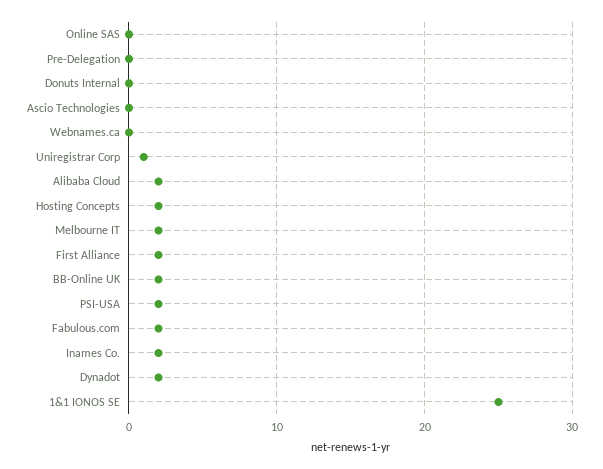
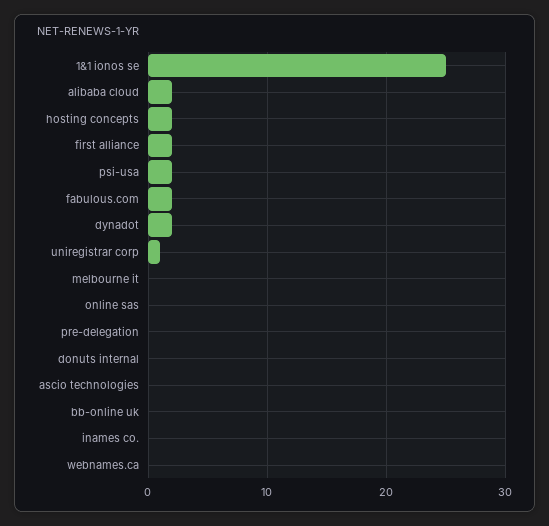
Melbourne IT: 2 -> 0
BB-Online UK: 2 -> 0
Inames Co.: 2 -> 0

